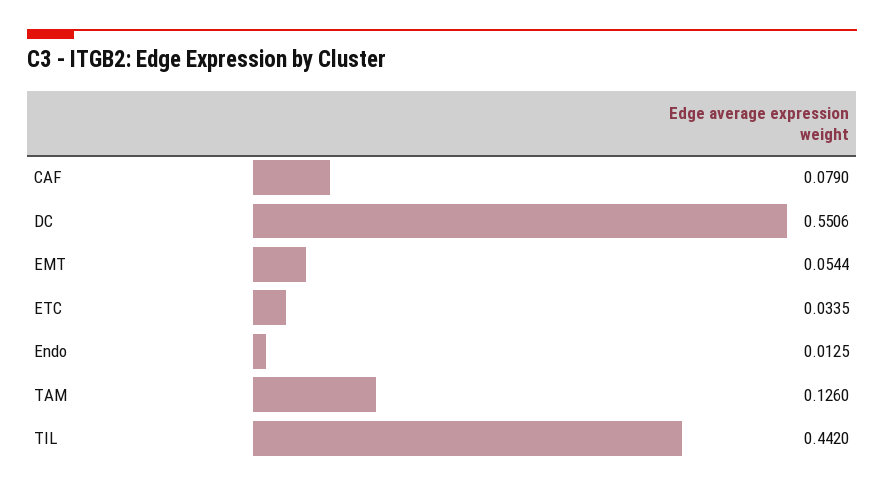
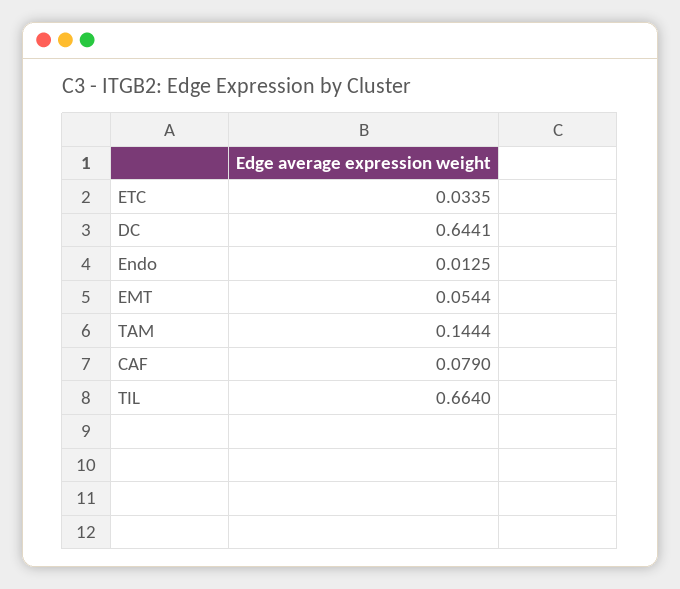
DC: 0.5506 -> 0.6441
TAM: 0.126 -> 0.1444
TIL: 0.442 -> 0.664

